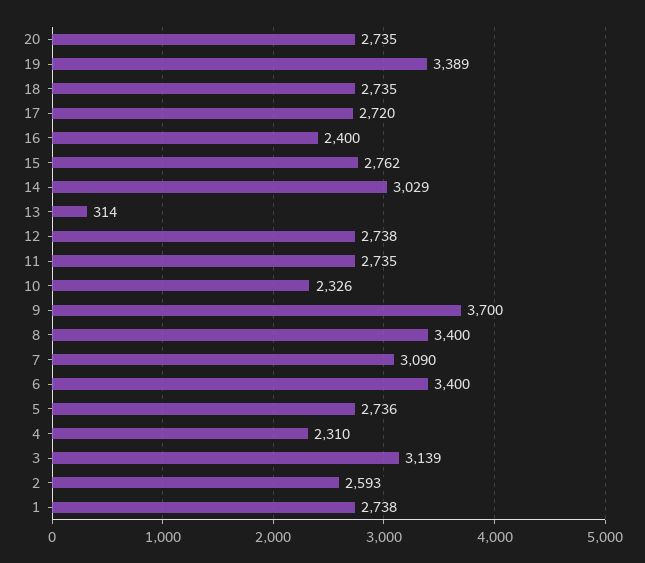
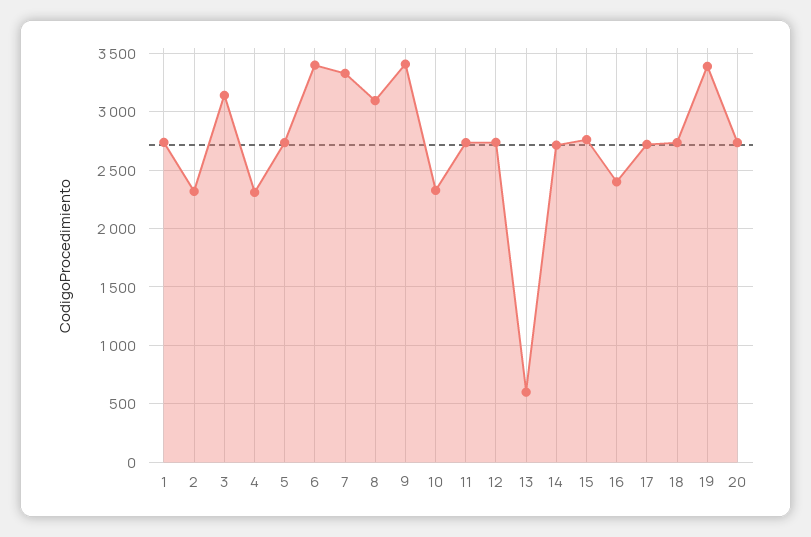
14: 3029 -> 2700
13: 314 -> 600
9: 3700 -> 3400
8: 3400 -> 3100
7: 3090 -> 3300
2: 2593 -> 2300

